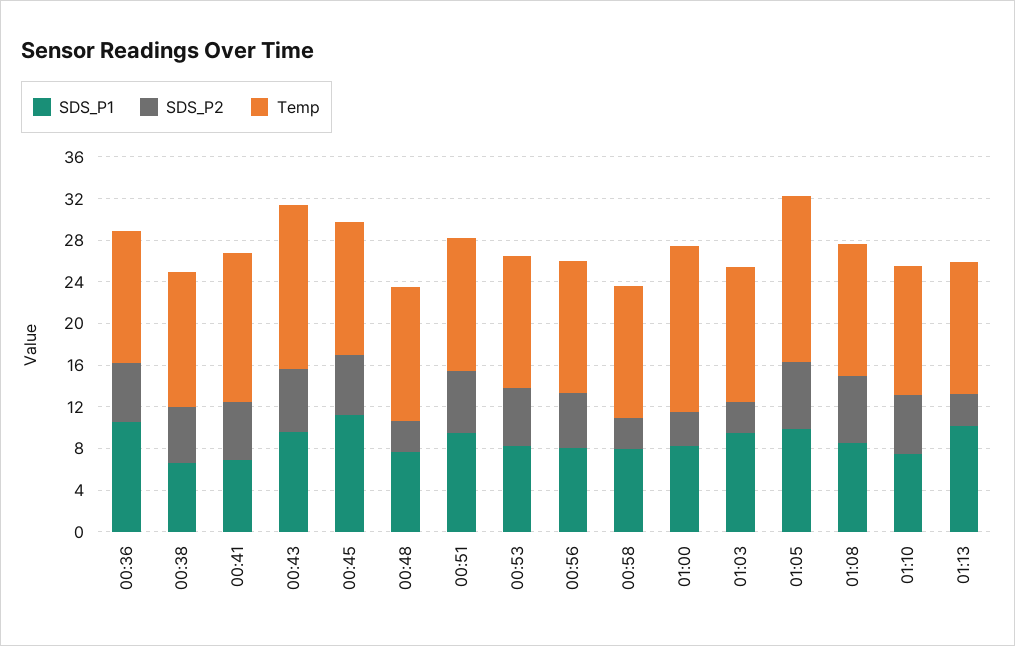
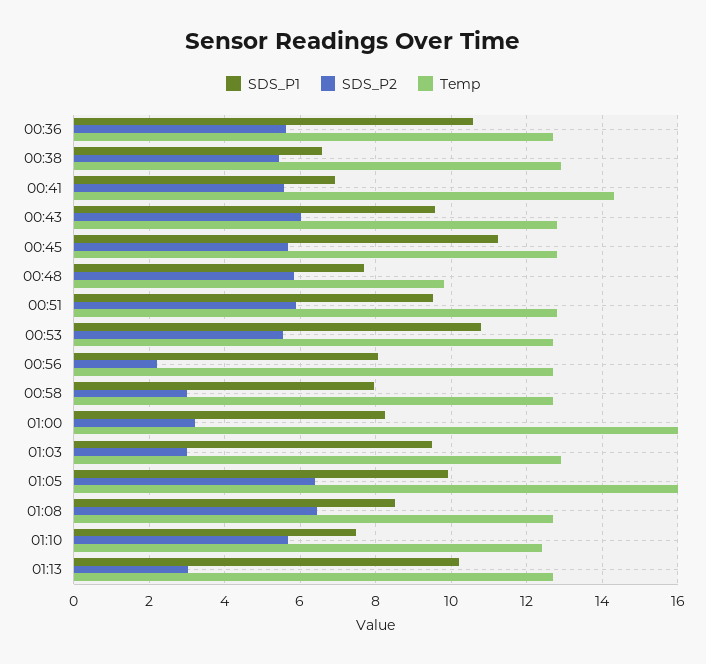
Temp, 00:43: 16 -> 12.8
SDS_P2, 00:48: 3 -> 5.8
Temp, 00:48: 13 -> 9.8
SDS_P1, 00:53: 8 -> 10.8
SDS_P2, 00:56: 5 -> 2.2

